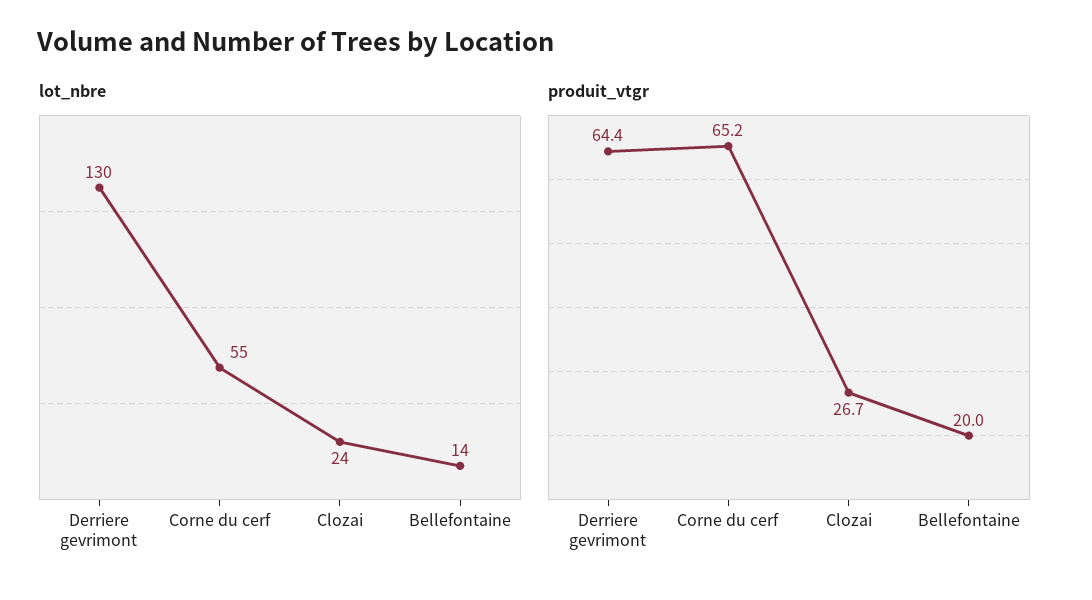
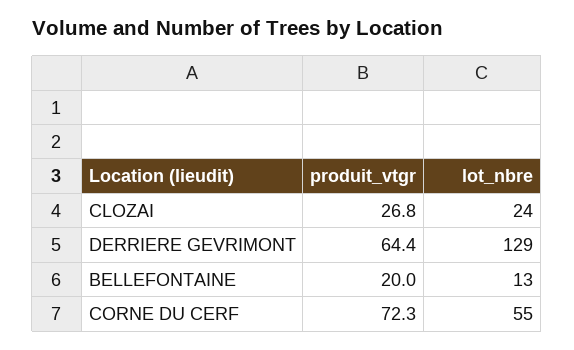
lot_nbre, Derriere gevrimont: 130 -> 129
lot_nbre, Bellefontaine: 14 -> 13
produit_vtgr, Corne du cerf: 65.2 -> 72.3
produit_vtgr, Clozai: 26.7 -> 26.8

